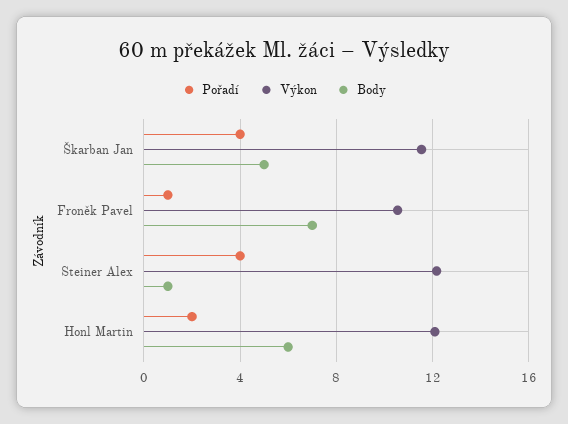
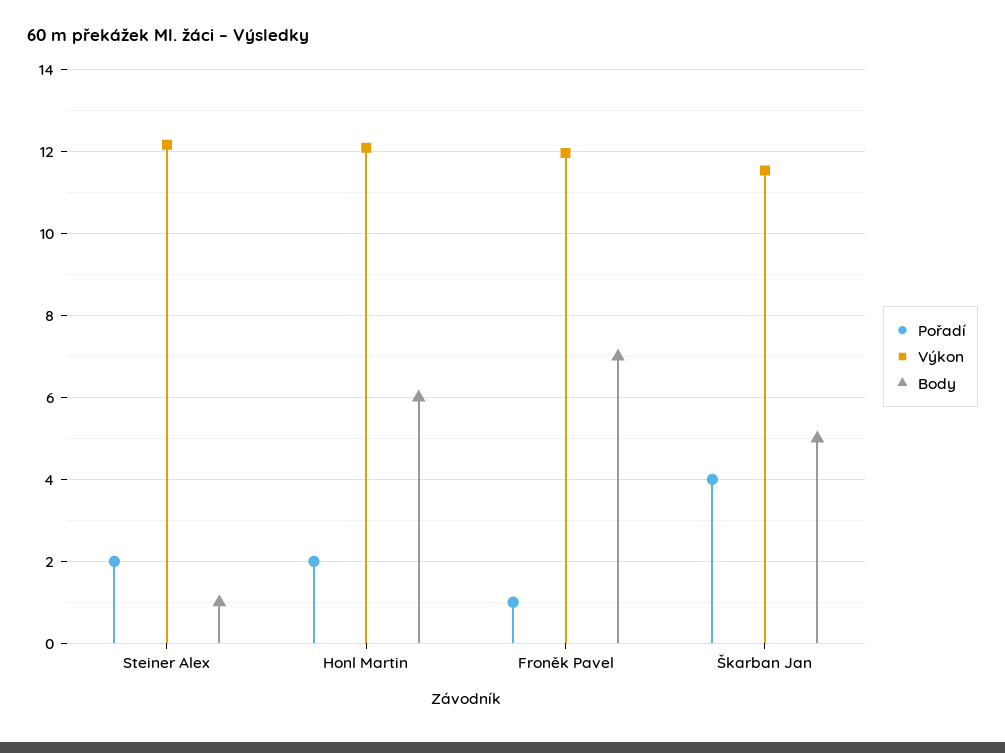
Výkon, Froněk Pavel: 10.5 -> 12
Pořadí, Steiner Alex: 4 -> 2

